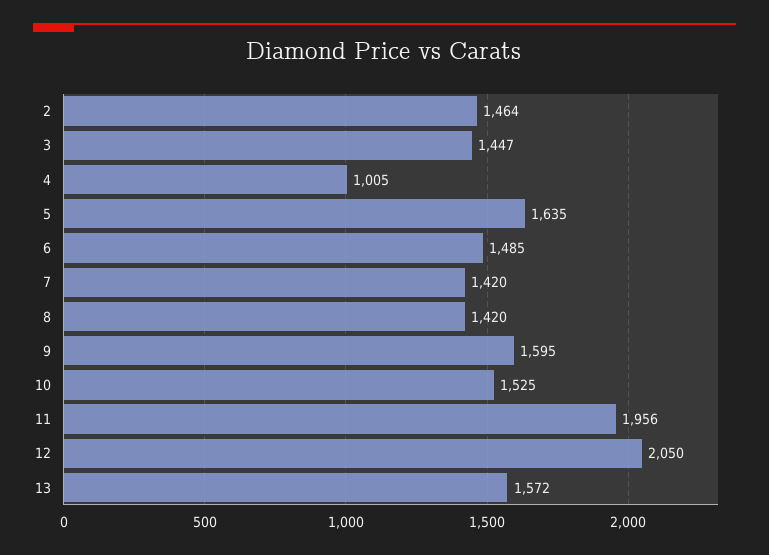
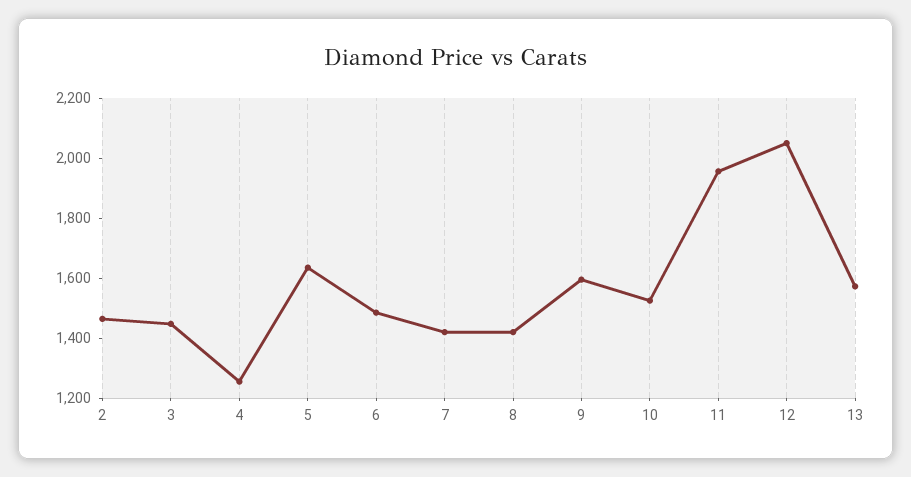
4: 1005 -> 1250

